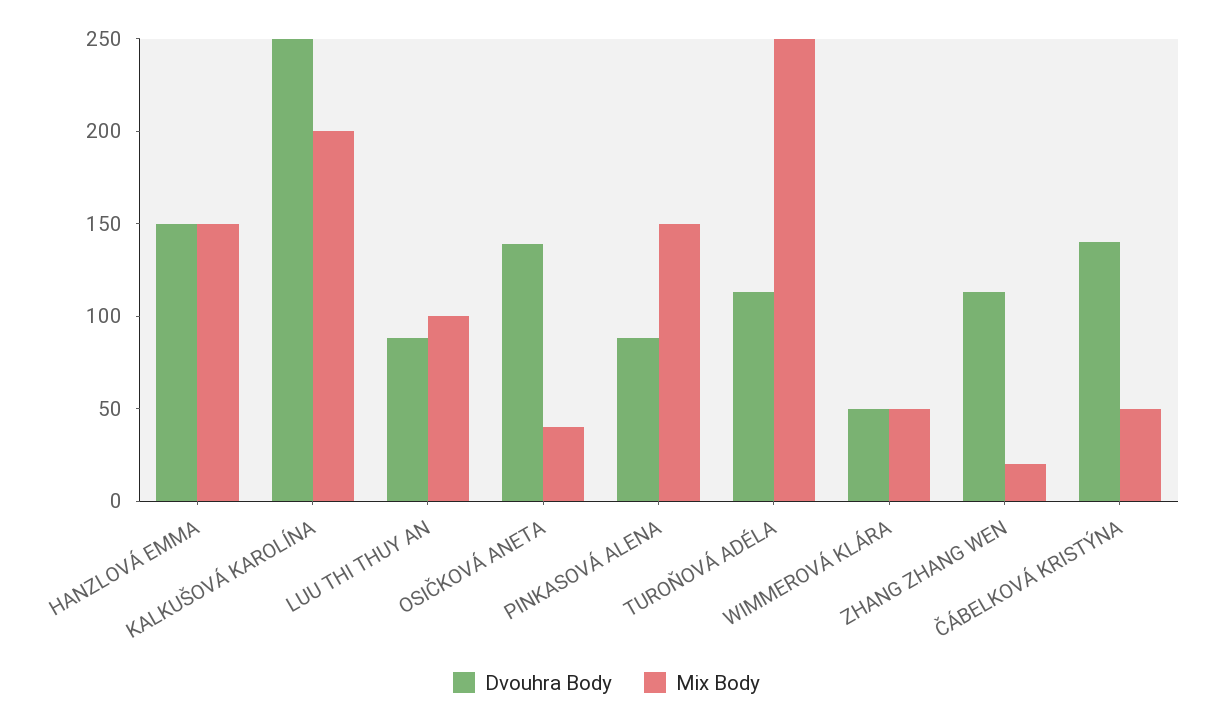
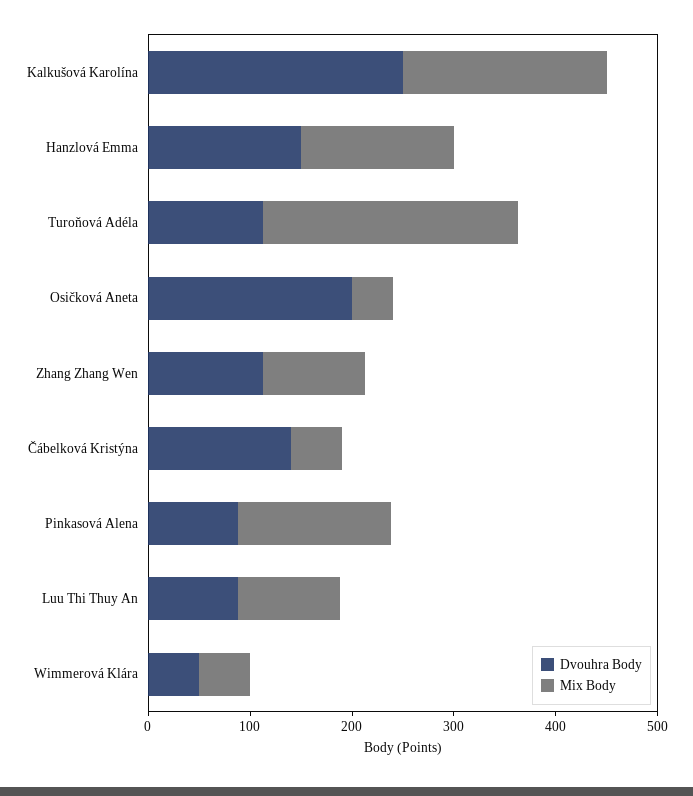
Dvouhra Body, OSIČKOVÁ ANETA: 140 -> 200
Mix Body, ZHANG ZHANG WEN: 20 -> 100

